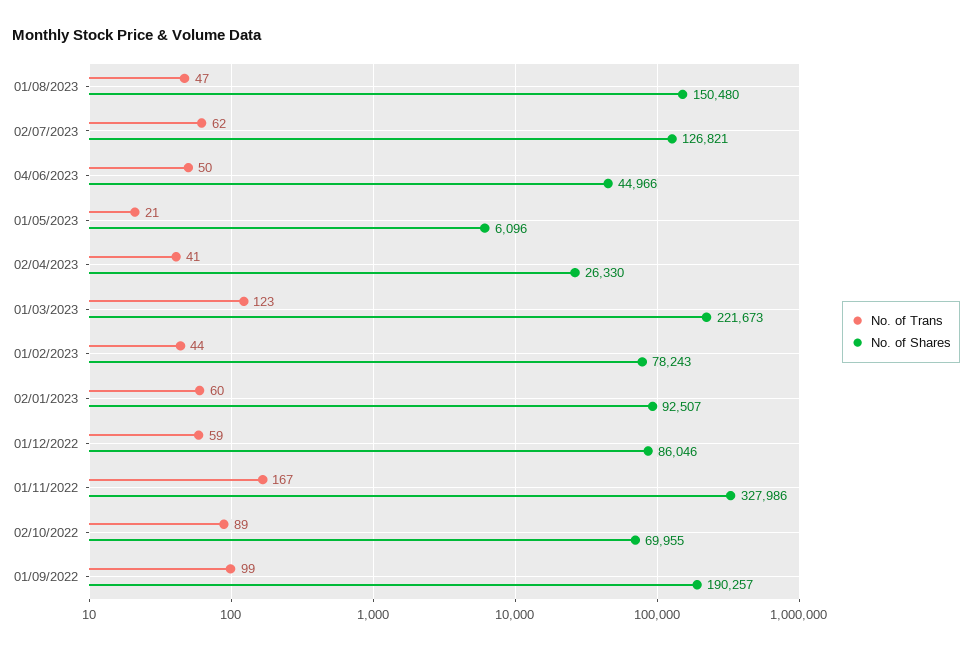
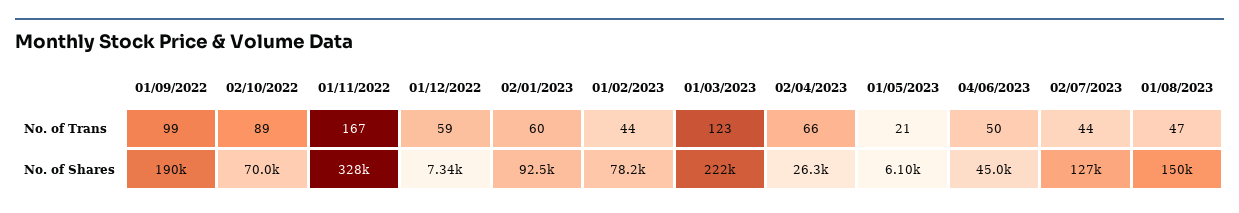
No. of Trans, 02/07/2023: 62 -> 44
No. of Trans, 02/04/2023: 41 -> 66
No. of Shares, 01/12/2022: 86046 -> 7340

